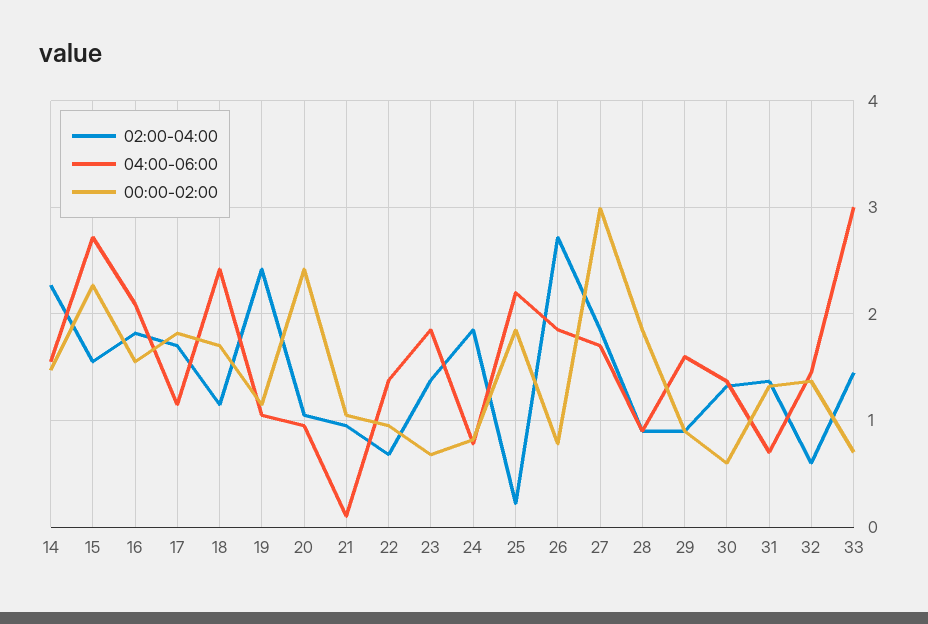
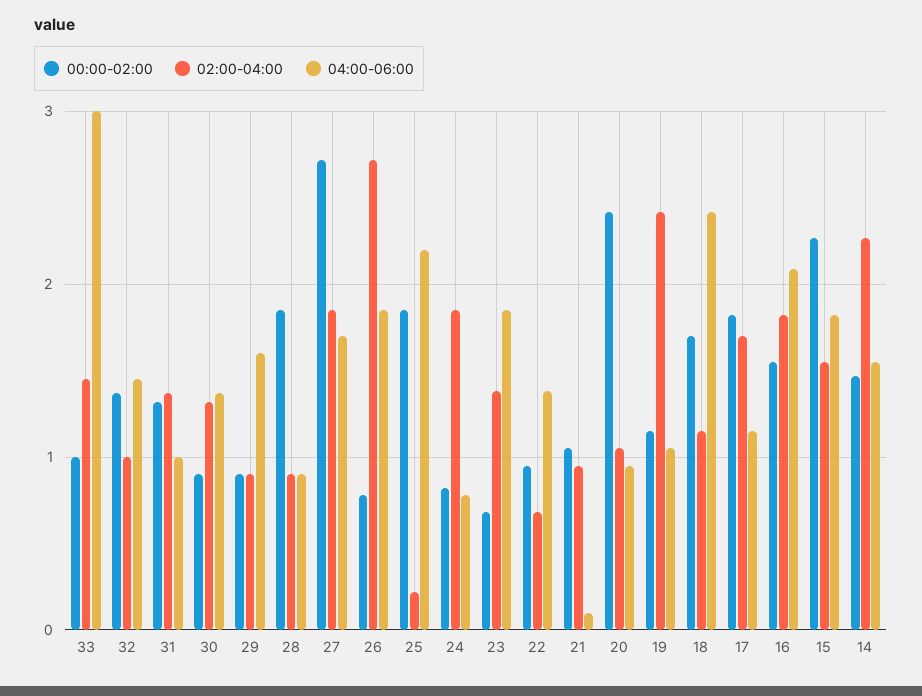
04:00-06:00, 15: 2.7 -> 1.8
00:00-02:00, 27: 3 -> 2.7
00:00-02:00, 30: 0.6 -> 0.9
04:00-06:00, 31: 0.7 -> 1
02:00-04:00, 32: 0.6 -> 1
00:00-02:00, 33: 0.7 -> 1

